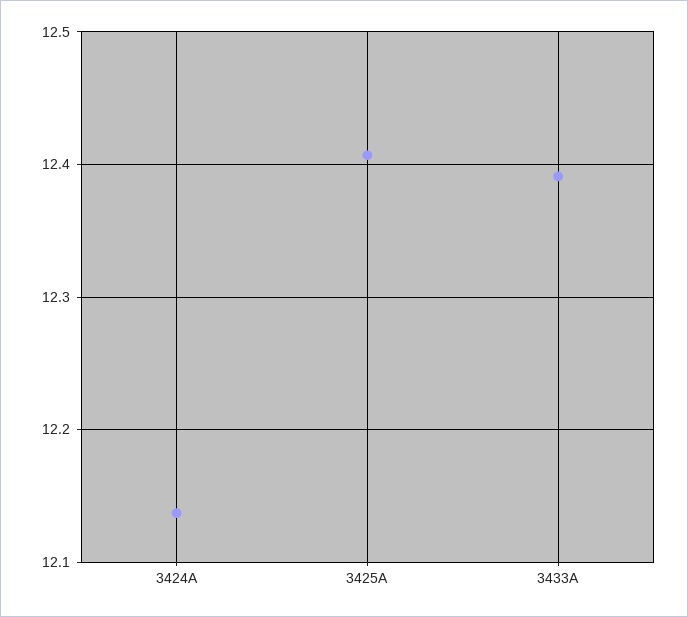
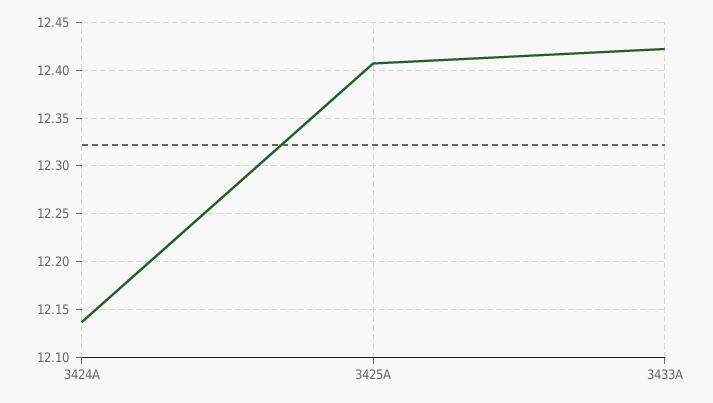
3433A: 12.39 -> 12.42

